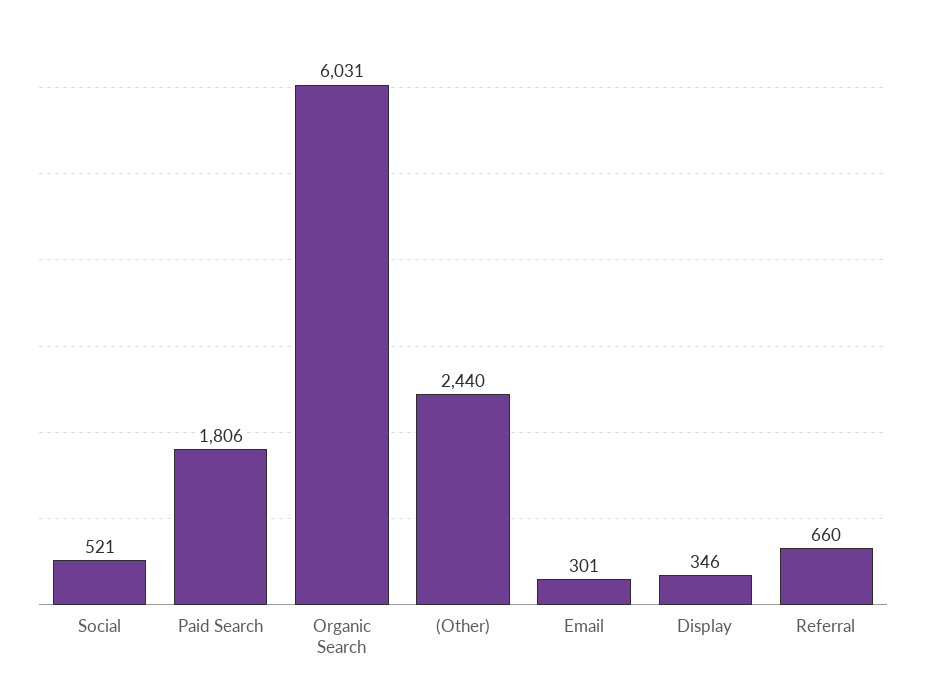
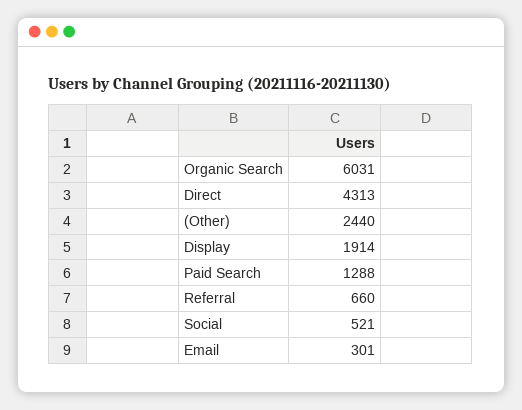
Paid Search: 1806 -> 1288
Display: 346 -> 1914
Direct: none -> 4313

